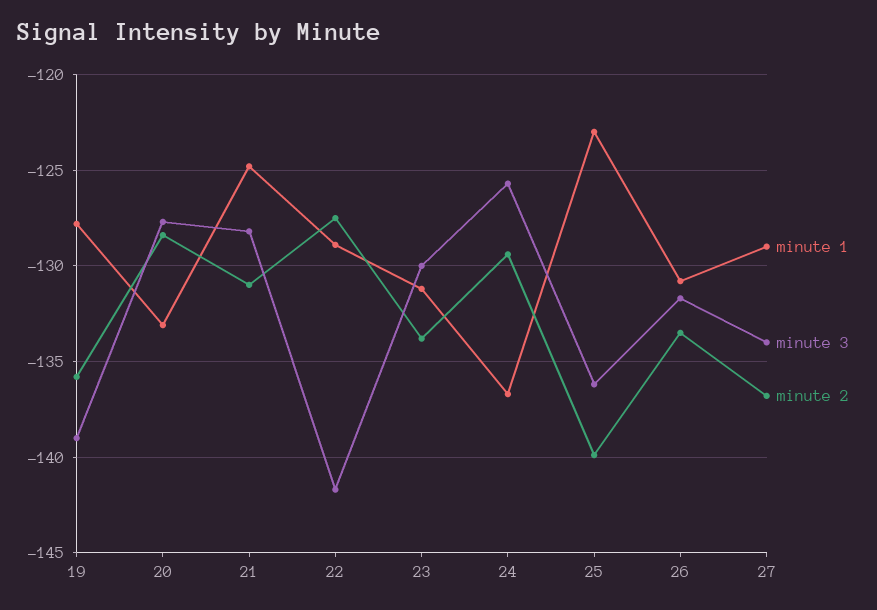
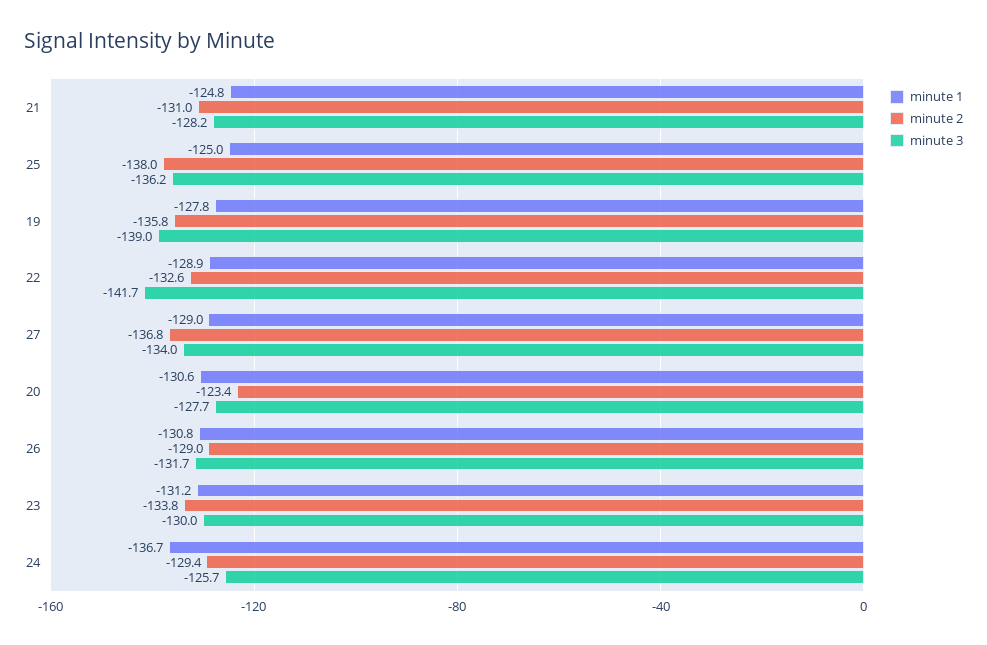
minute 1, 20: -133 -> -130.6
minute 2, 20: -128.5 -> -123.4
minute 2, 22: -127.5 -> -132.6
minute 1, 25: -123 -> -125
minute 2, 25: -140 -> -138
minute 2, 26: -133.5 -> -129

